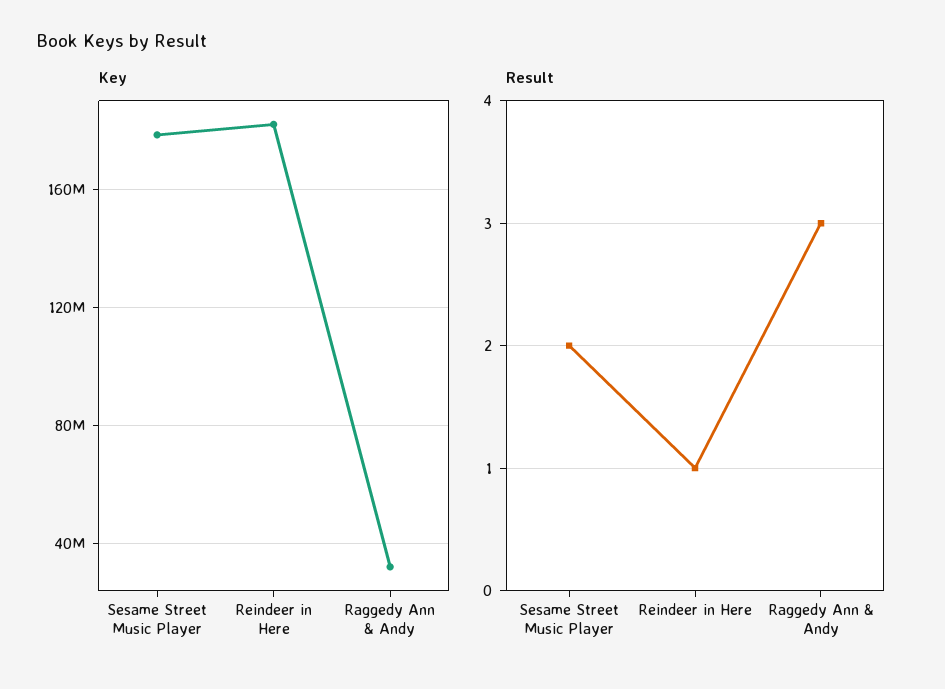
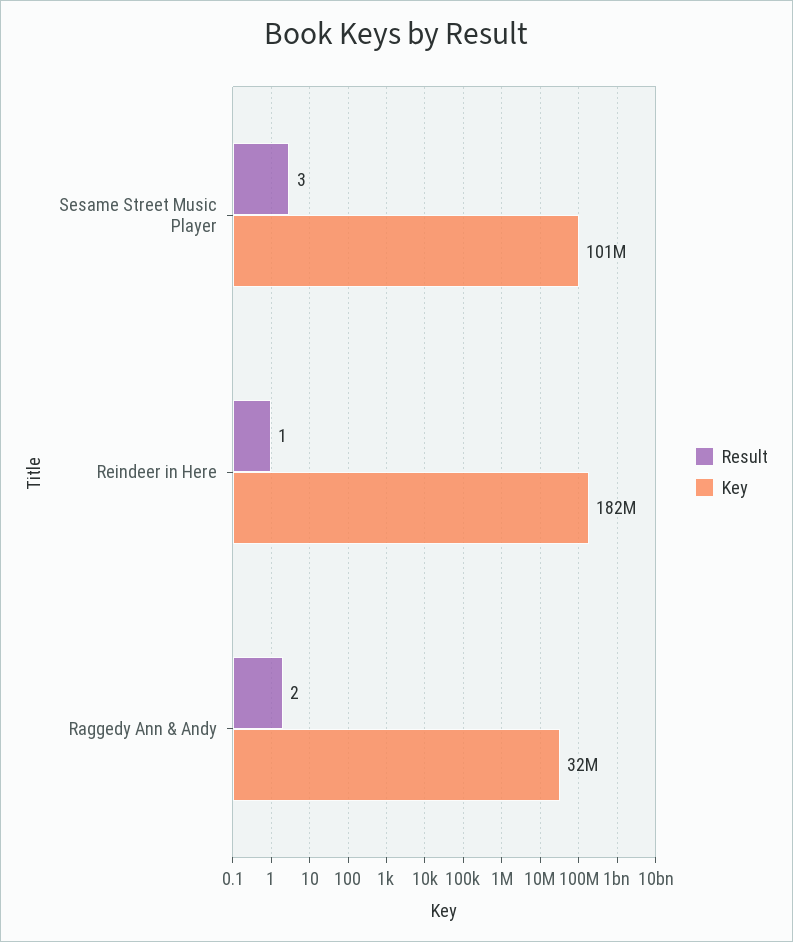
Key, Sesame Street Music Player: 180000000 -> 101000000
Result, Sesame Street Music Player: 2 -> 3
Result, Raggedy Ann & Andy: 3 -> 2

